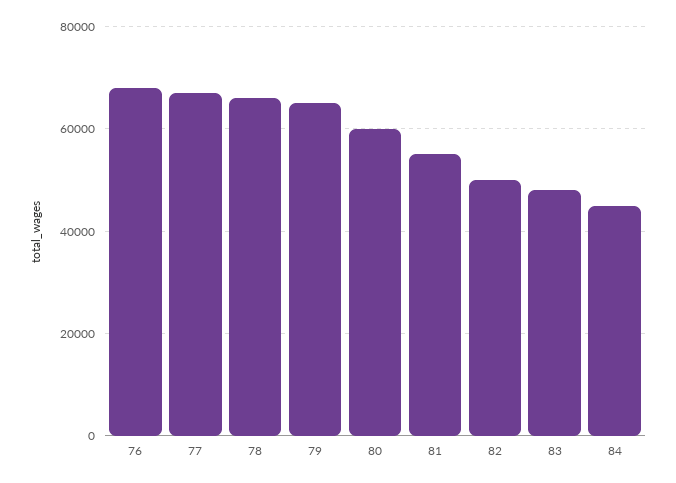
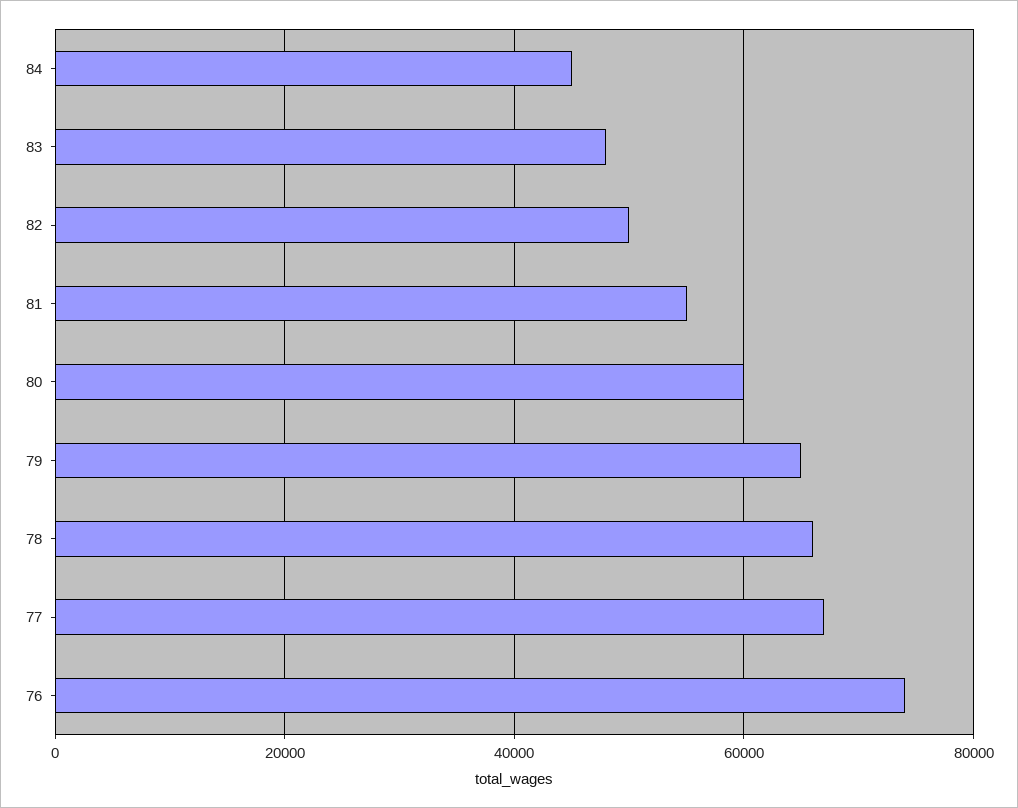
76: 68000 -> 74000

